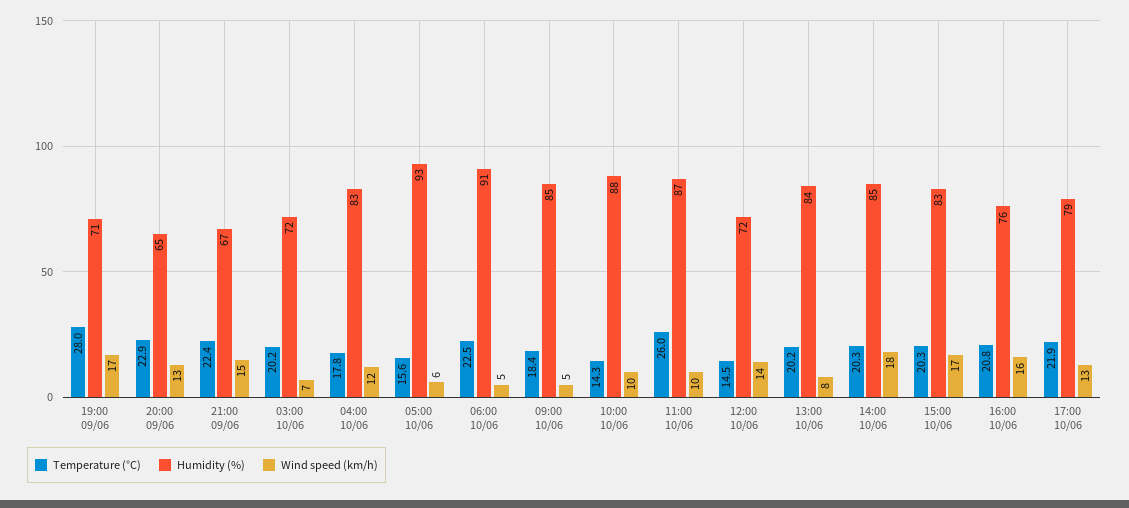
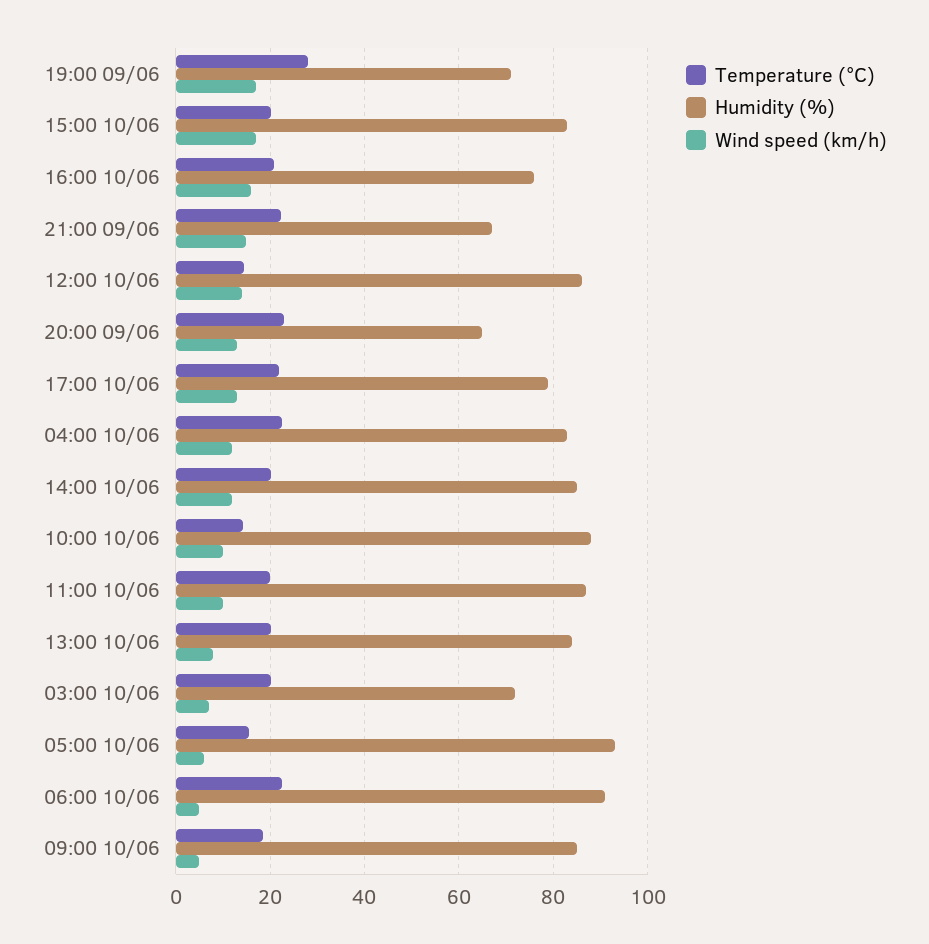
Temperature (°C), 04:00 10/06: 17.8 -> 22
Temperature (°C), 11:00 10/06: 26 -> 20
Humidity (%), 12:00 10/06: 72 -> 86
Wind speed (km/h), 14:00 10/06: 18 -> 12

